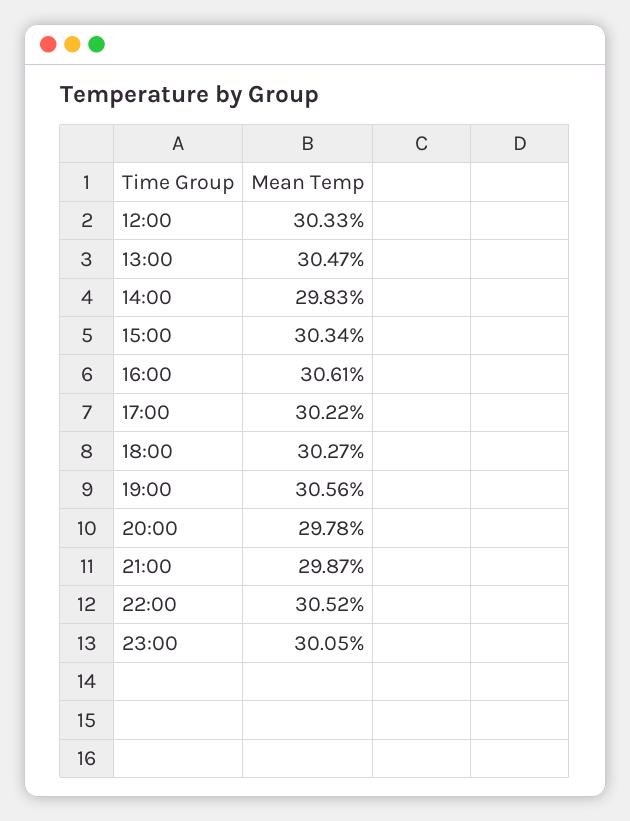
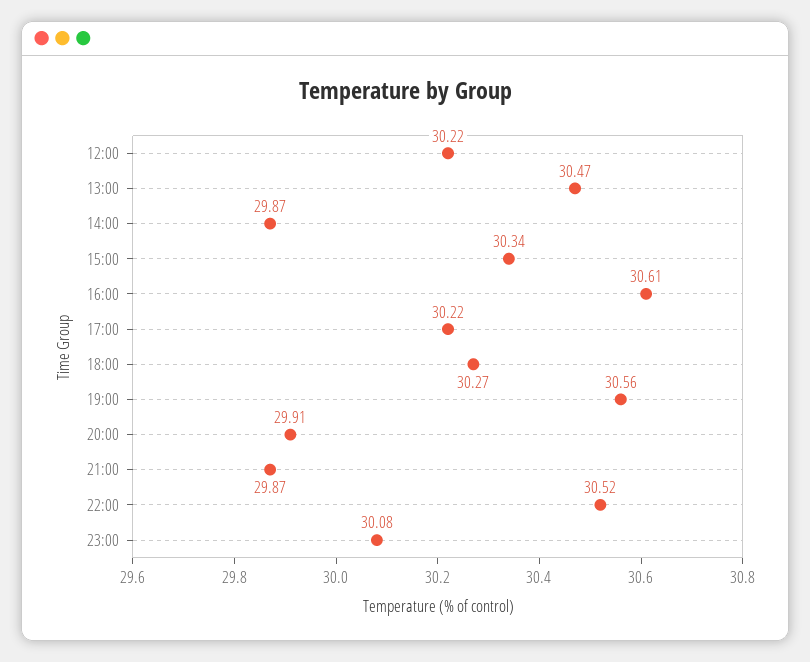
12:00: 30.33 -> 30.22
14:00: 29.83 -> 29.87
20:00: 29.78 -> 29.91
23:00: 30.05 -> 30.08

